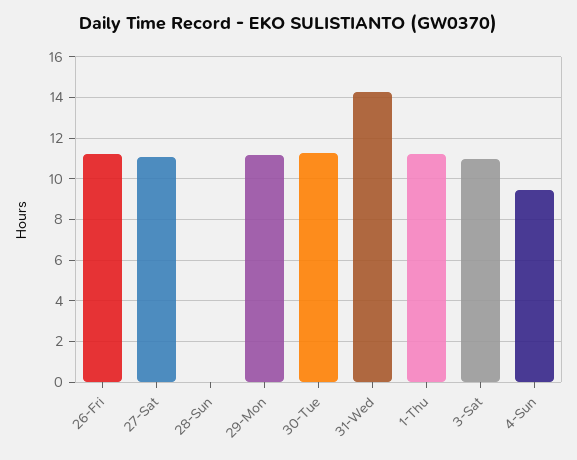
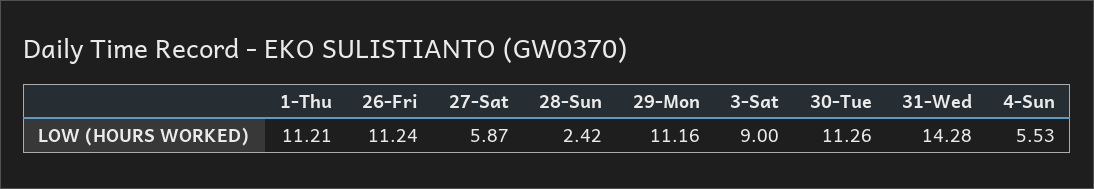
27-Sat: 11 -> 5.87
28-Sun: 0 -> 2.42
3-Sat: 11 -> 9
4-Sun: 9.5 -> 5.53

